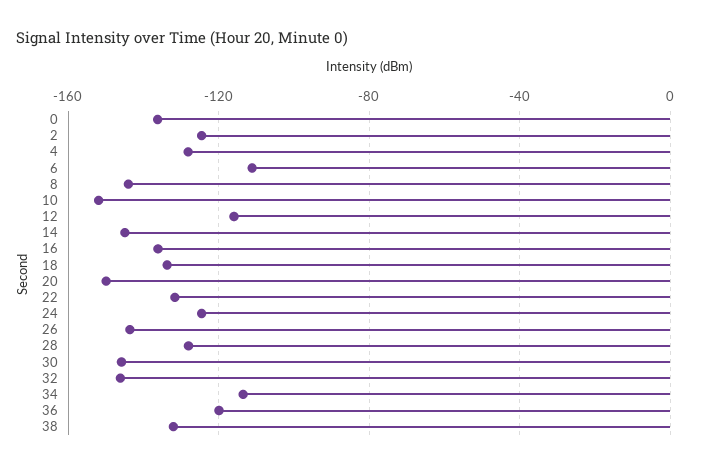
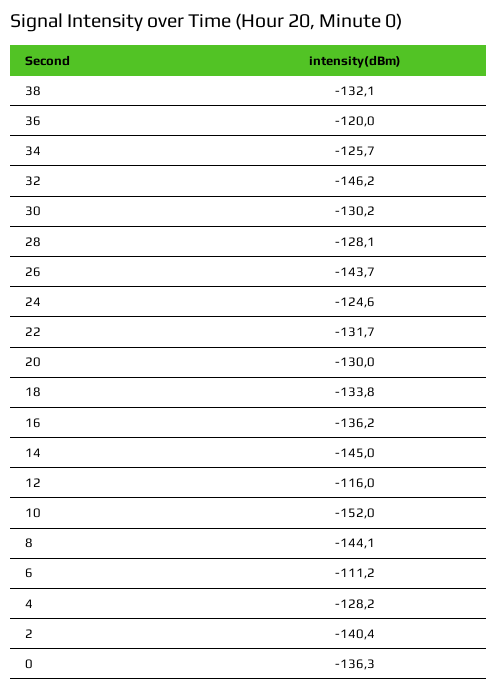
2: -125 -> -140.4
20: -150 -> -130
30: -145 -> -130.2
34: -115 -> -125.7

